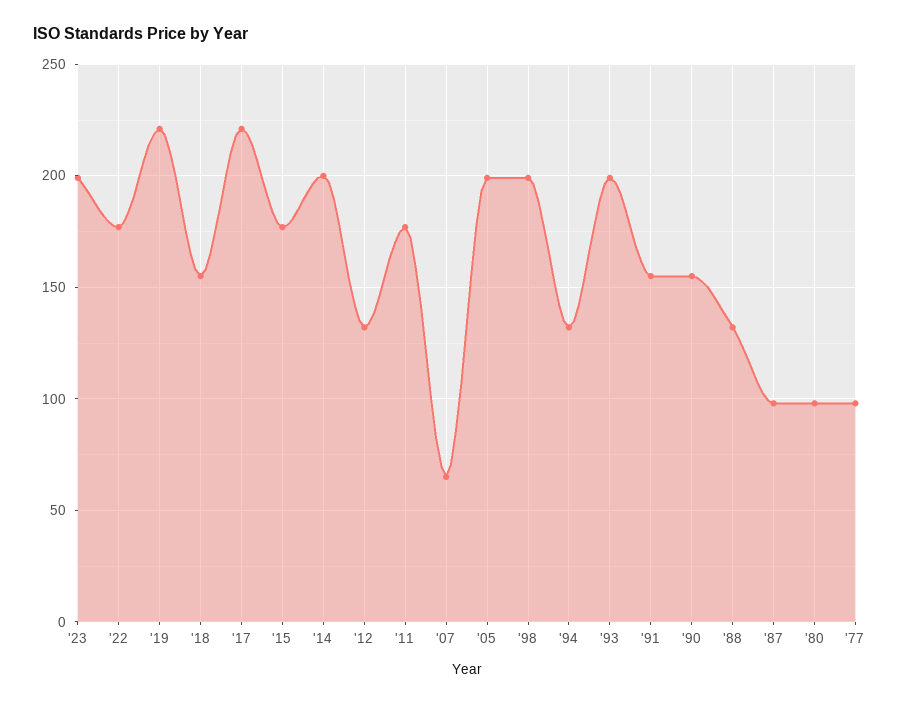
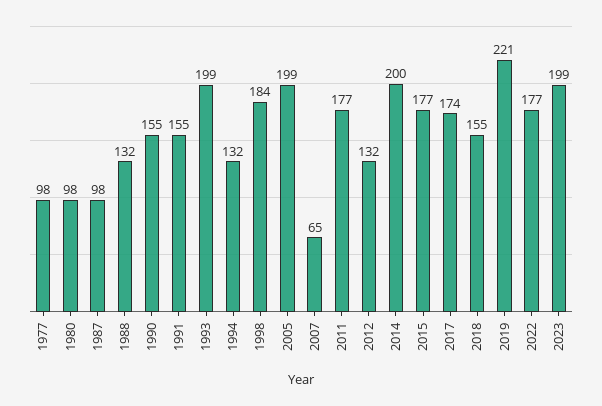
'17: 220 -> 174
'98: 200 -> 184

